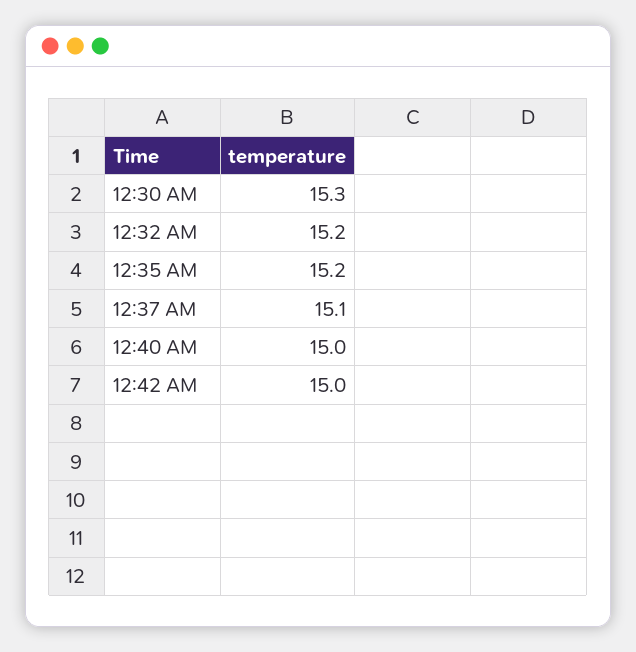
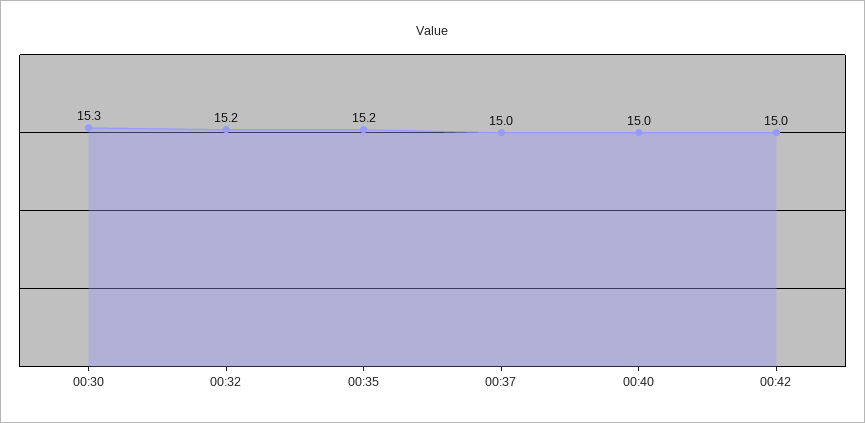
12:37 AM: 15.1 -> 15

